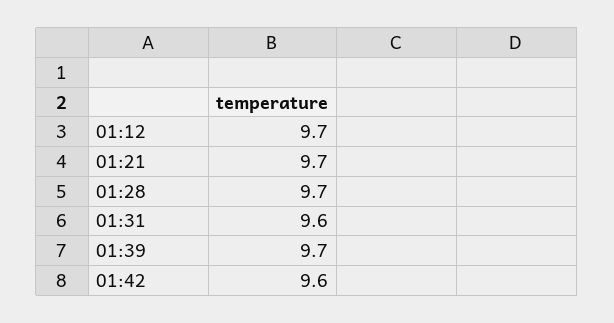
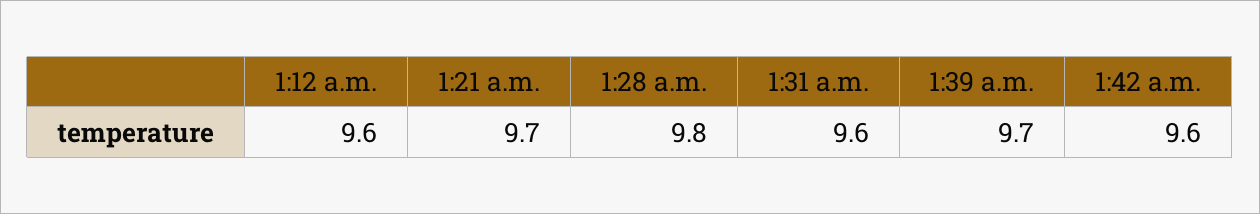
01:12: 9.7 -> 9.6
01:28: 9.7 -> 9.8

